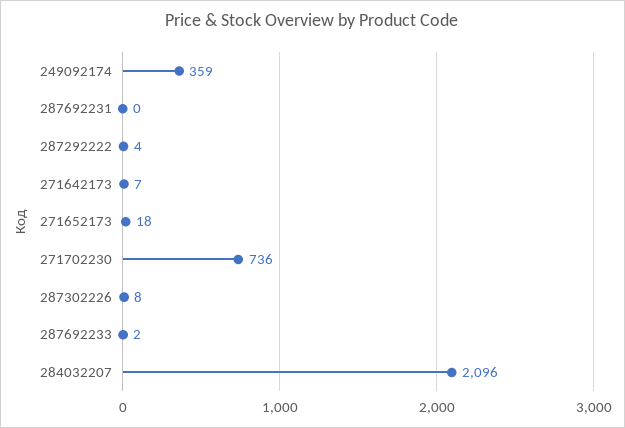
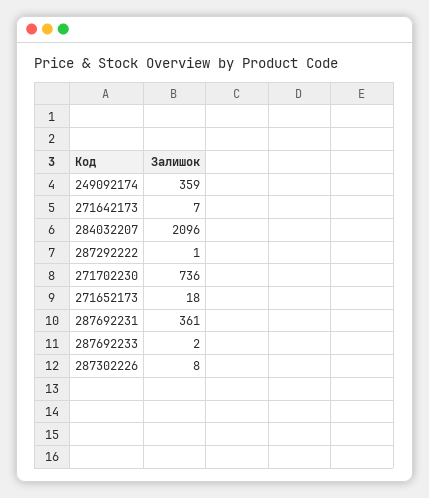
287692231: 0 -> 361
287292222: 4 -> 1

